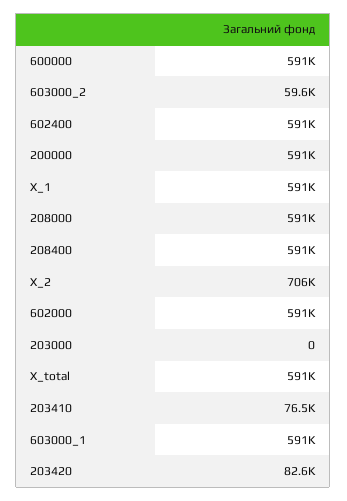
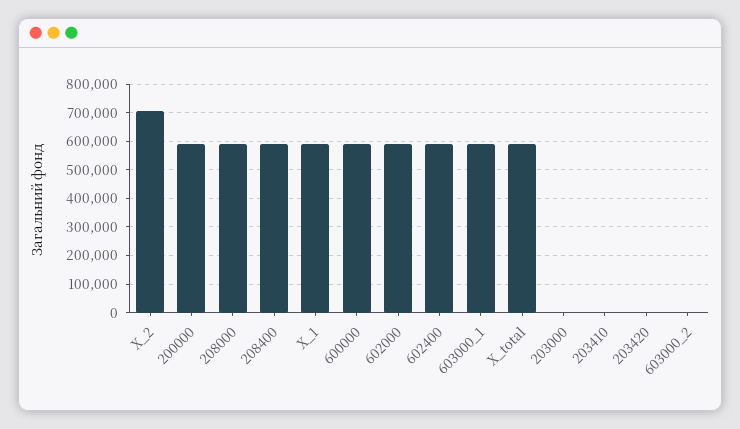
603000_2: 59600 -> 0
203410: 76500 -> 0
203420: 82600 -> 0

